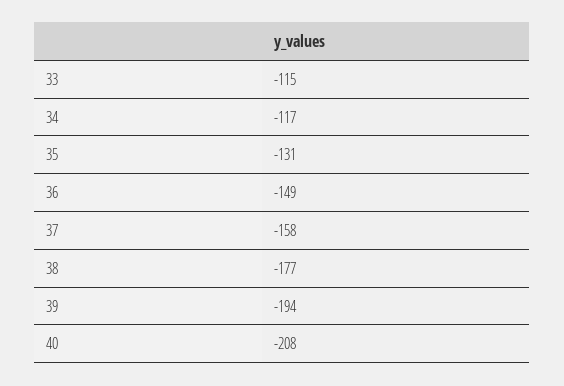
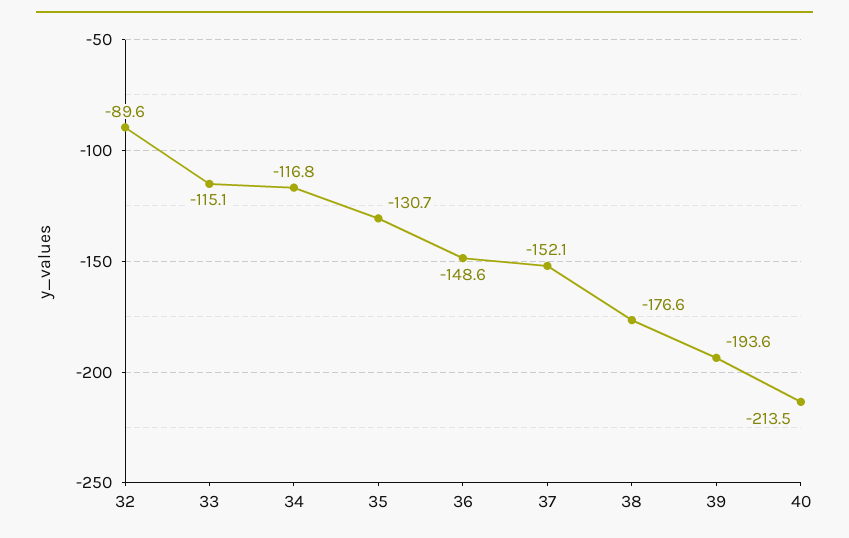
37: -158 -> -152.1
40: -208 -> -213.5
32: none -> -89.6

